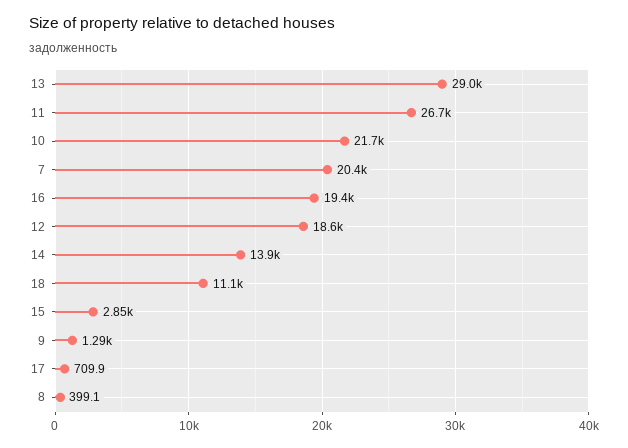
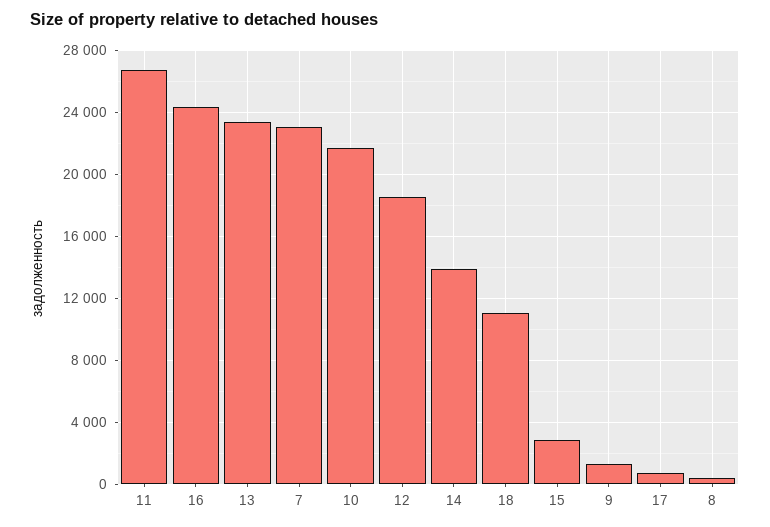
13: 29000 -> 23500
7: 20400 -> 23000
16: 19400 -> 24500

